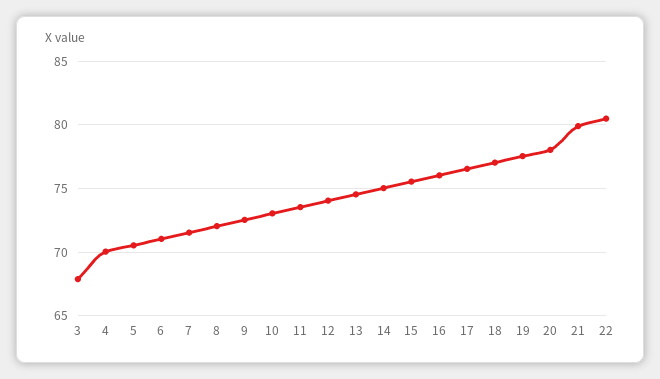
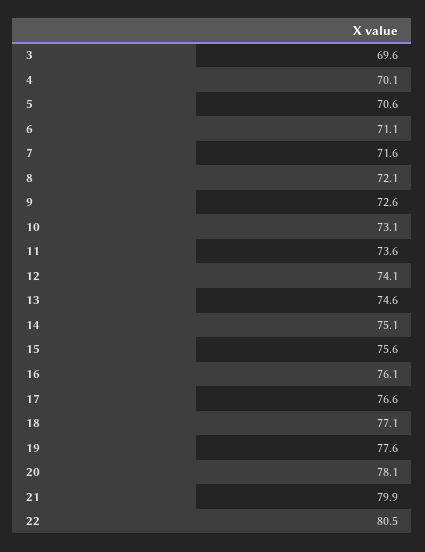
3: 68 -> 69.6

